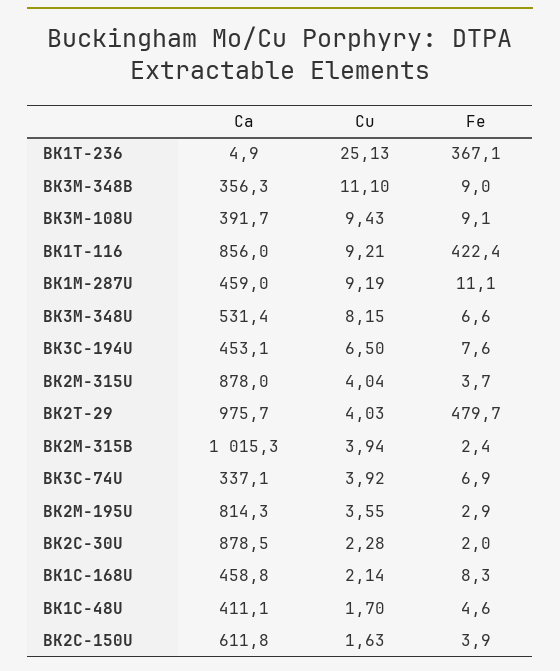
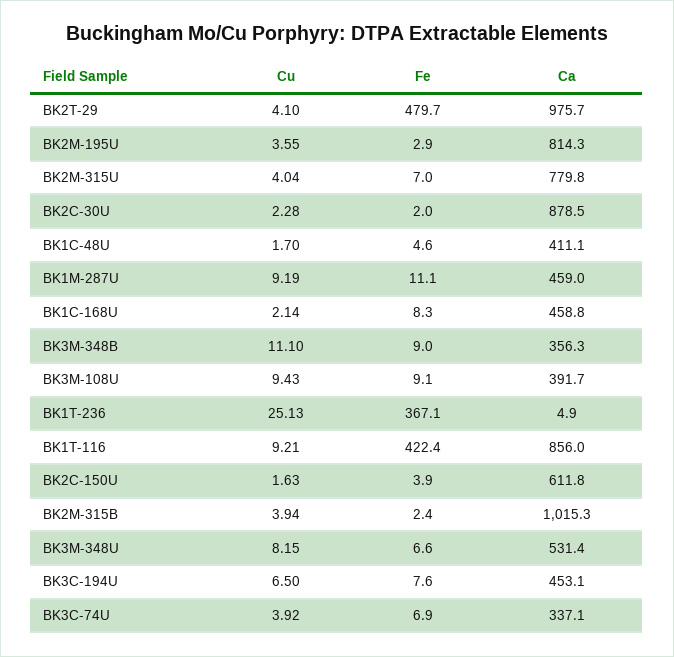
Ca, BK2M-315U: 878 -> 779.8
Fe, BK2M-315U: 3.7 -> 7
Cu, BK2T-29: 4.03 -> 4.1

